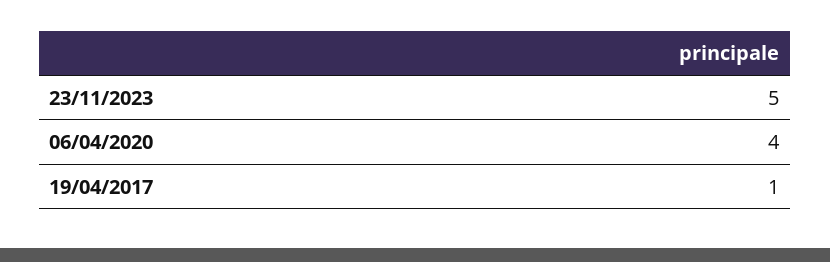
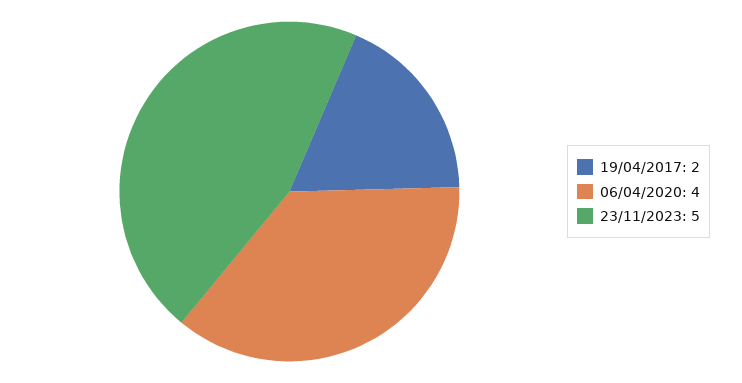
19/04/2017: 1 -> 2

